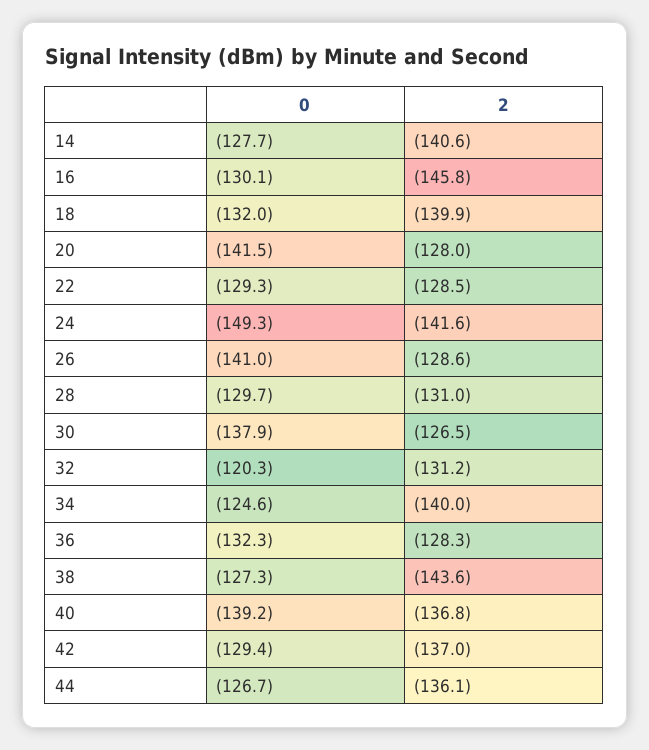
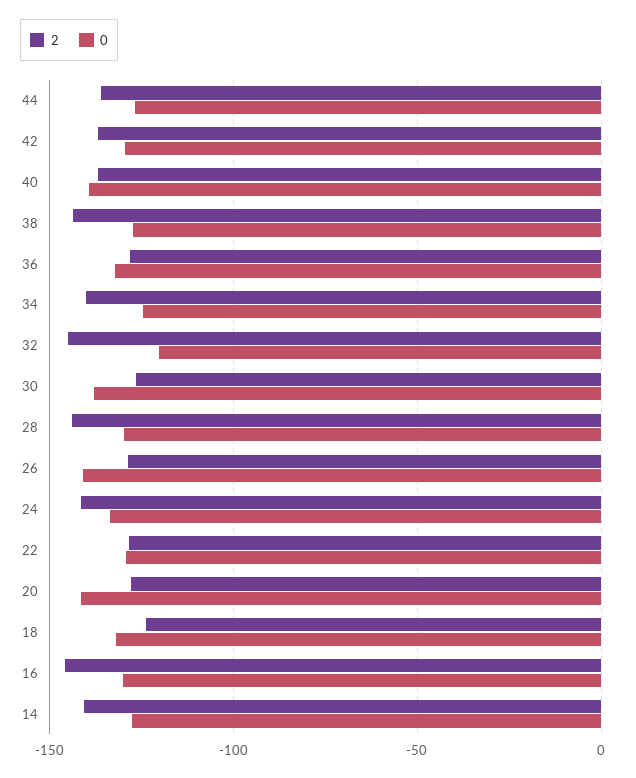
2, 18: -139.9 -> -125
0, 24: -149.3 -> -135
2, 28: -131 -> -145
2, 32: -131.2 -> -145

